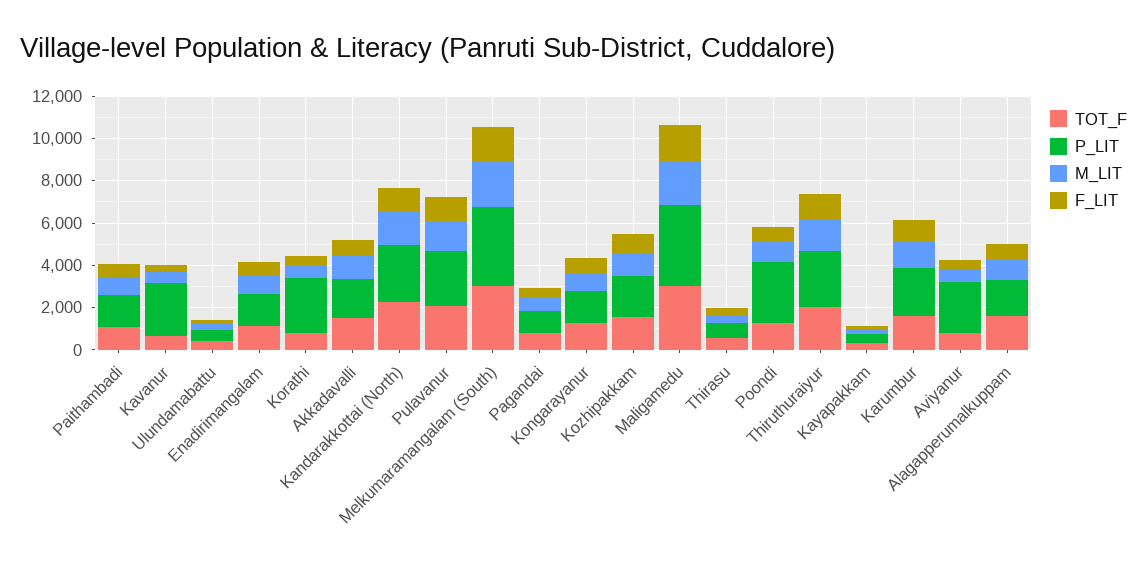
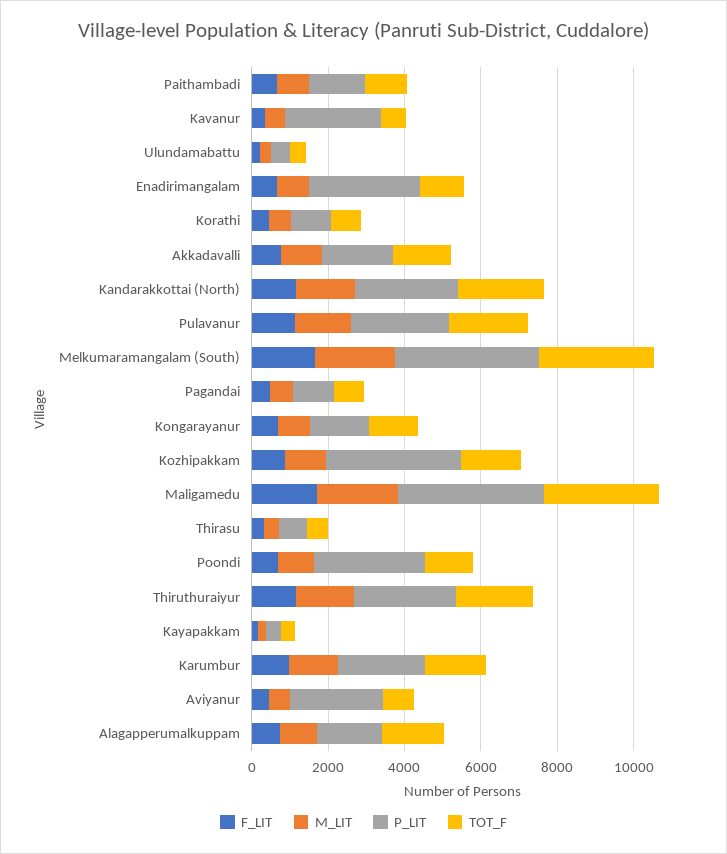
P_LIT, Enadirimangalam: 1500 -> 3000
P_LIT, Korathi: 2500 -> 1000
P_LIT, Kozhipakkam: 2000 -> 3500

